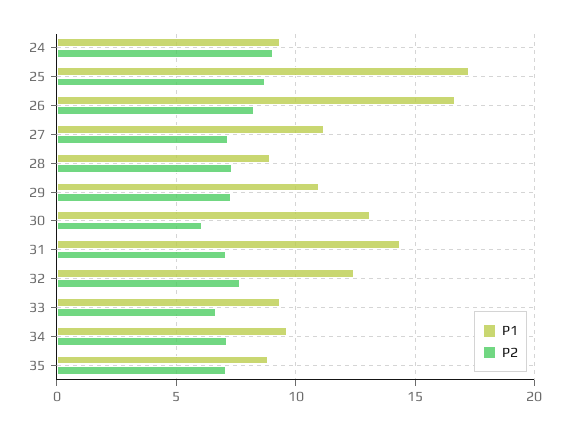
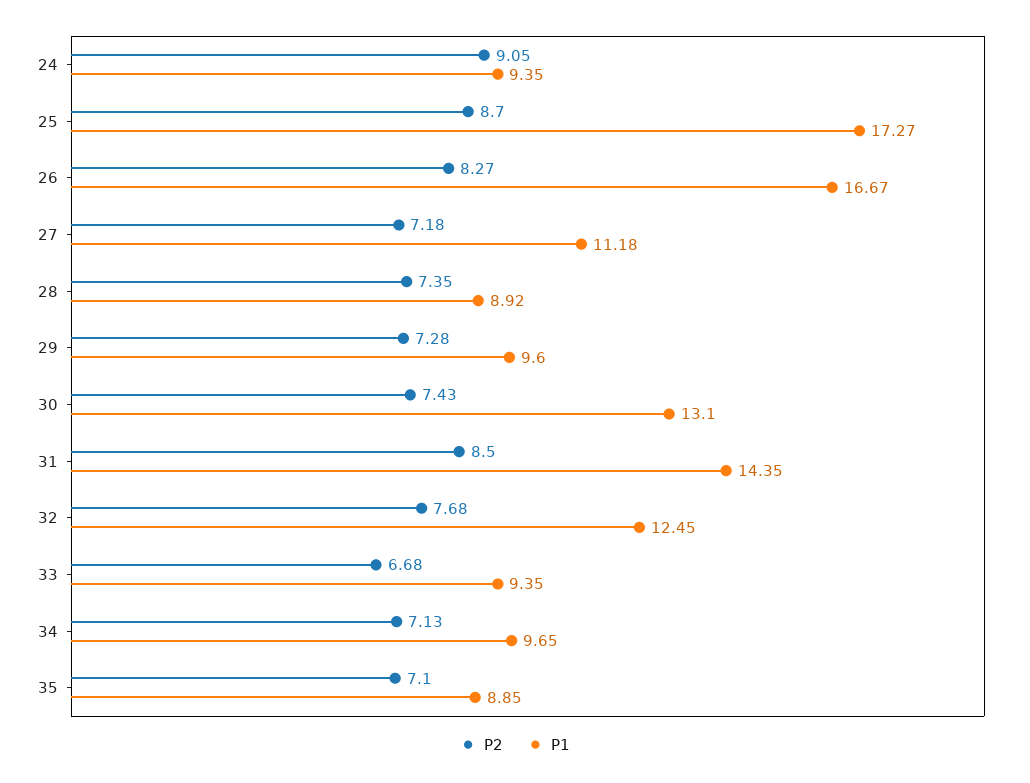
P1, 29: 11 -> 9.6
P2, 30: 6 -> 7.43
P2, 31: 7 -> 8.5

